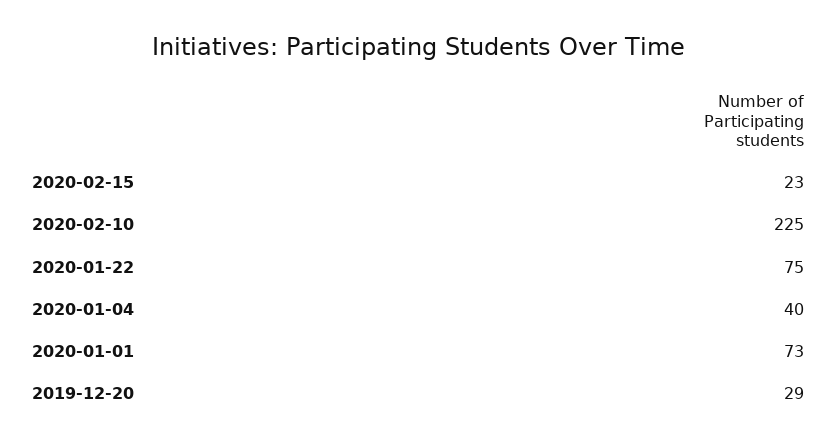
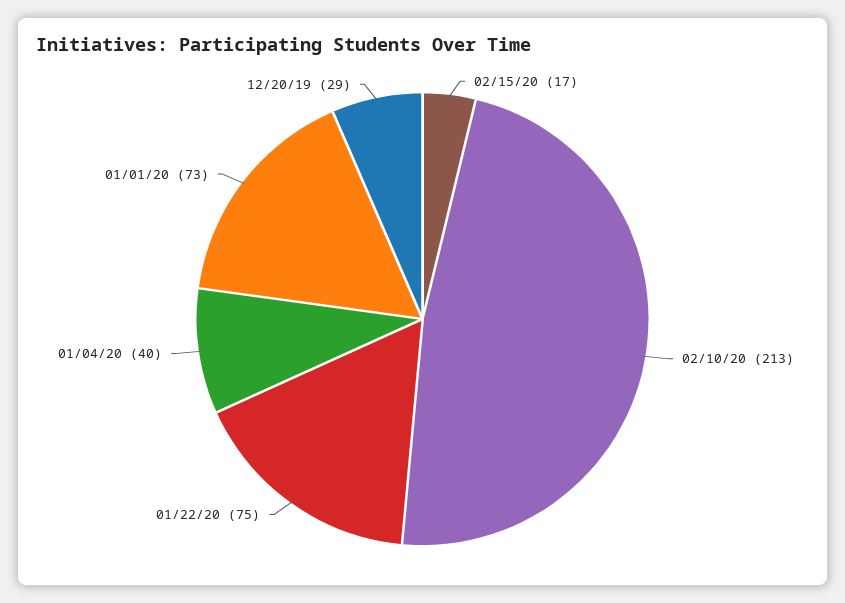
2020-02-15: 23 -> 17
2020-02-10: 225 -> 213

